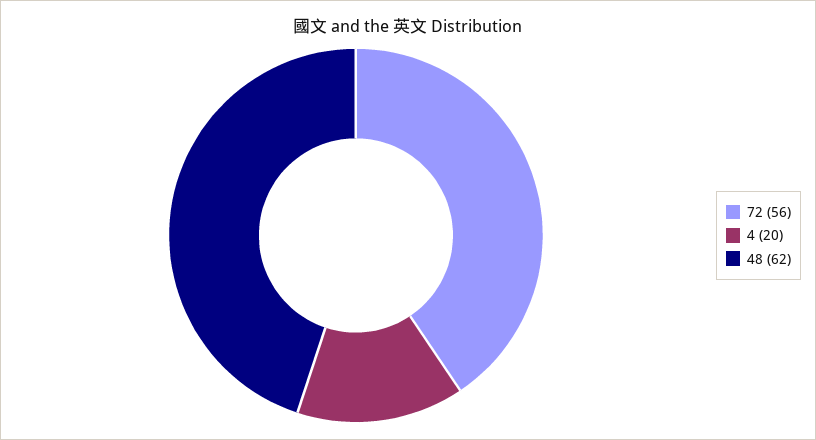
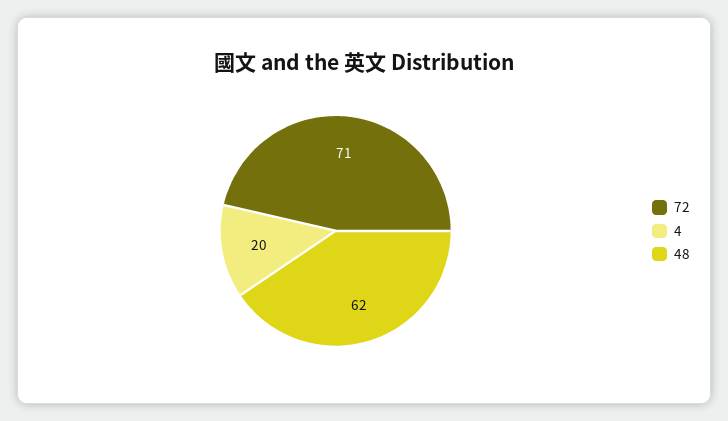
72: 56 -> 71

